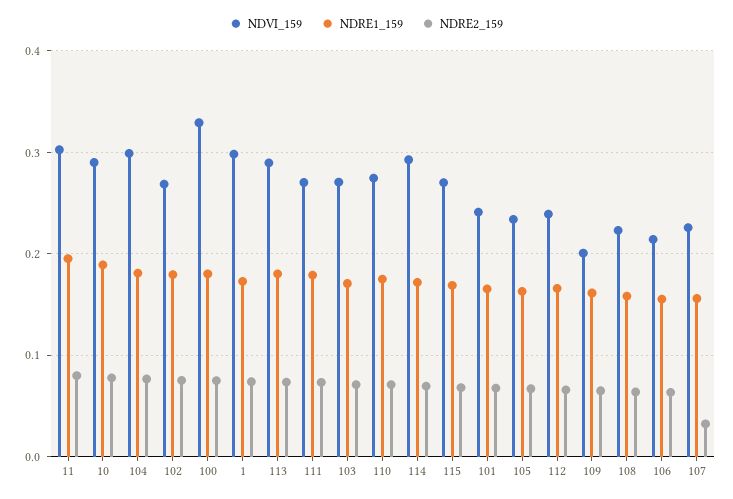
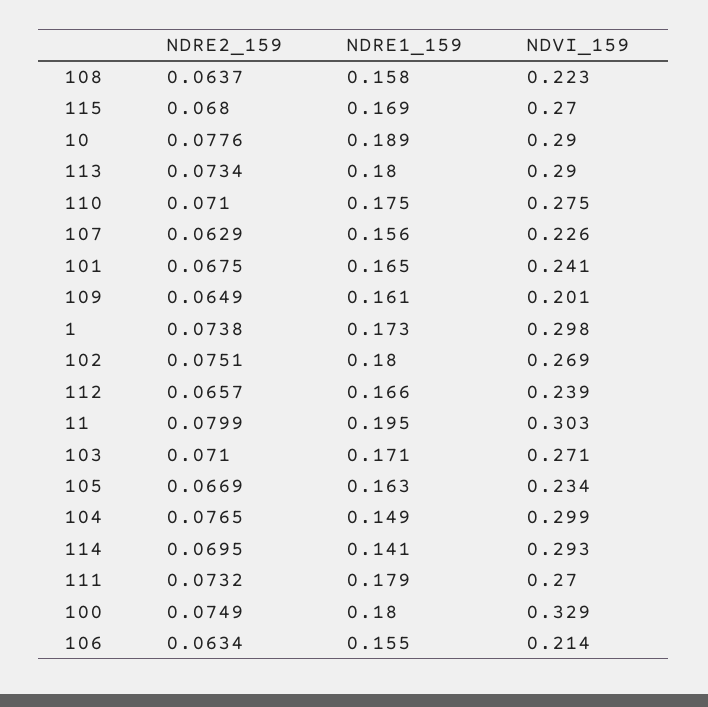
NDRE1_159, 104: 0.18 -> 0.149
NDRE1_159, 114: 0.17 -> 0.141
NDRE2_159, 107: 0.03 -> 0.0629

